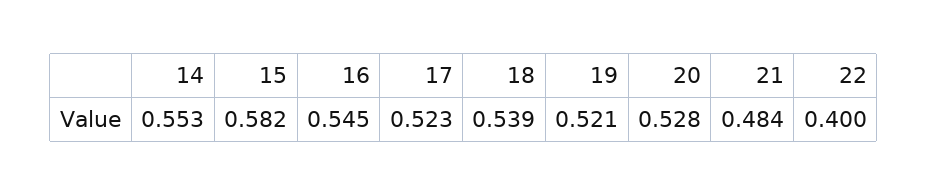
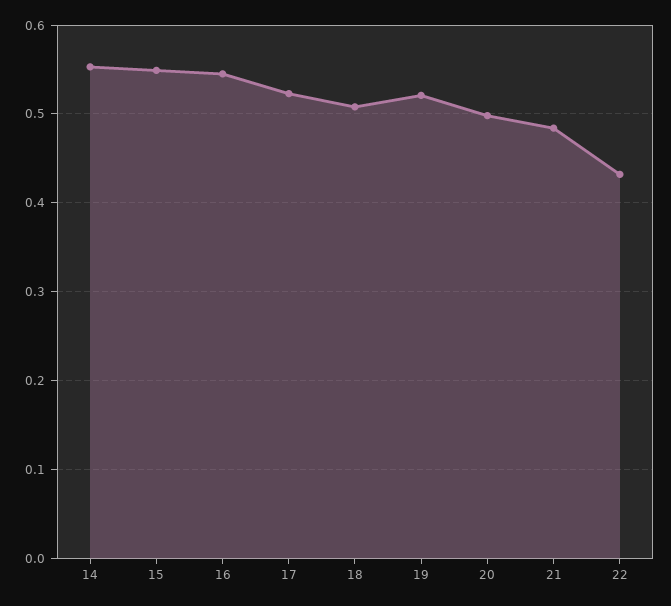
15: 0.582 -> 0.55
18: 0.539 -> 0.51
20: 0.528 -> 0.5
22: 0.4 -> 0.43

